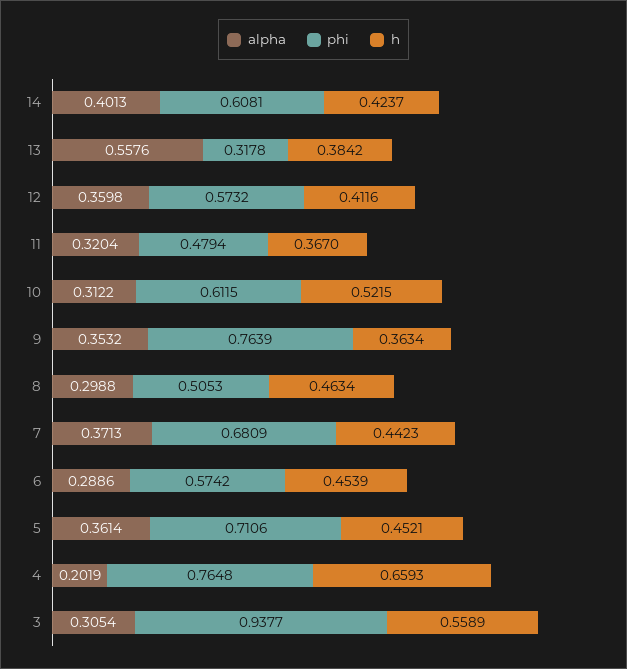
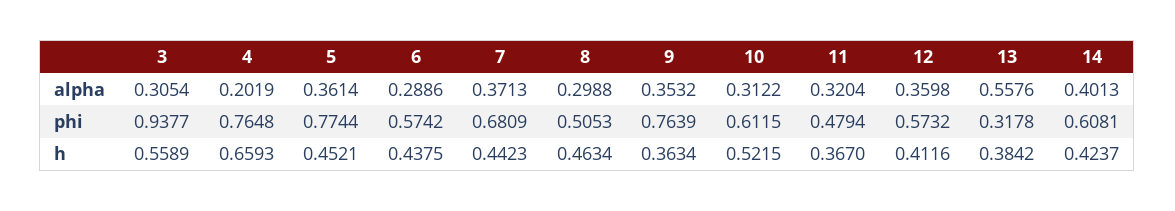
h, 6: 0.4539 -> 0.4375
phi, 5: 0.7106 -> 0.7744

